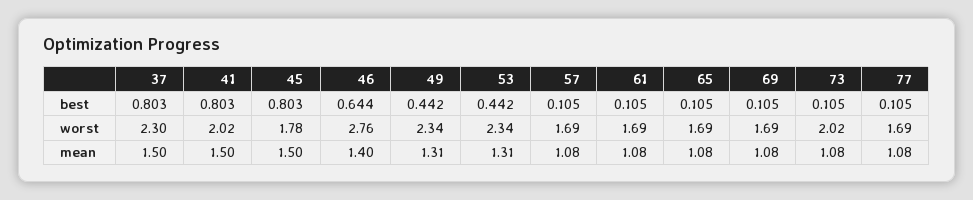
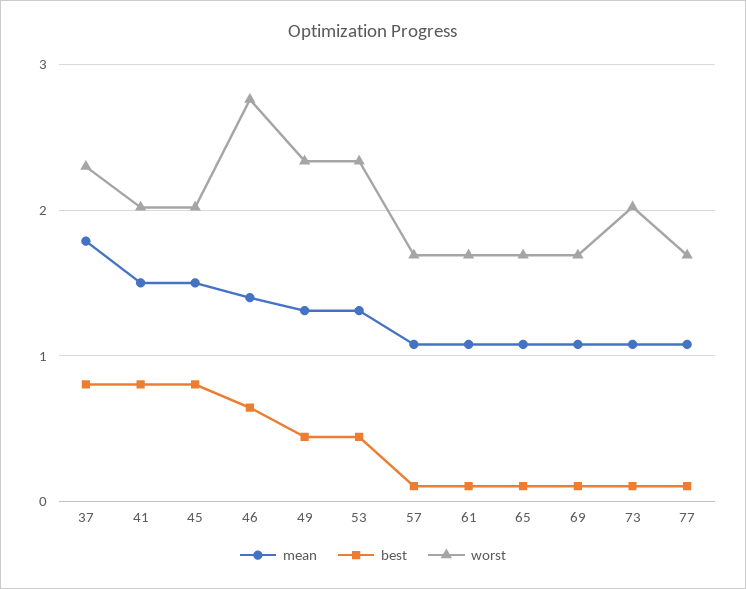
worst, 45: 1.78 -> 2
mean, 37: 1.5 -> 1.8

